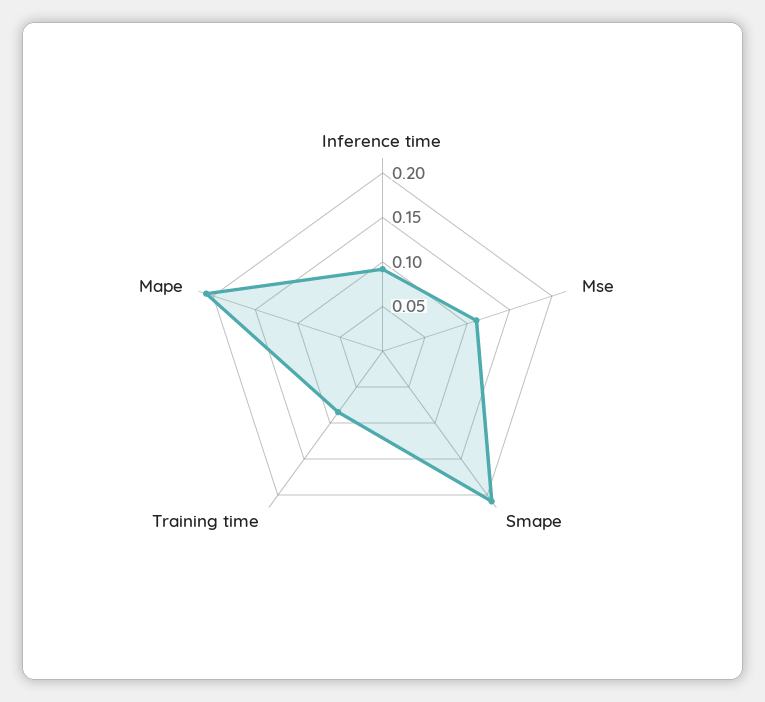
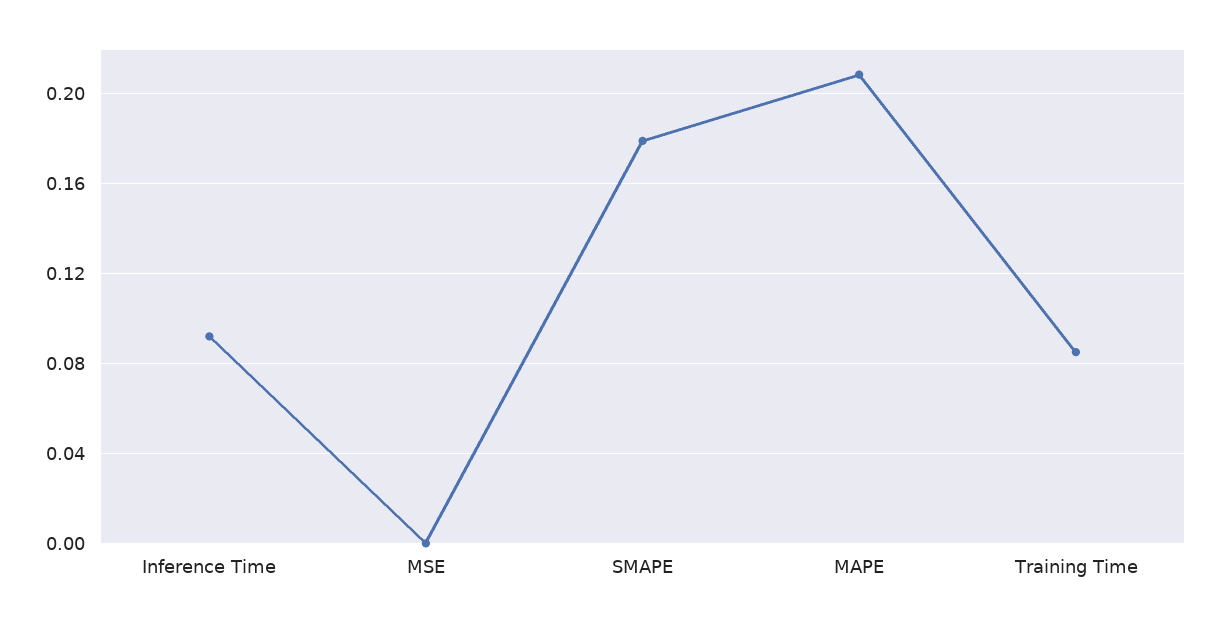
Mse: 0.11 -> 0
Smape: 0.21 -> 0.18

